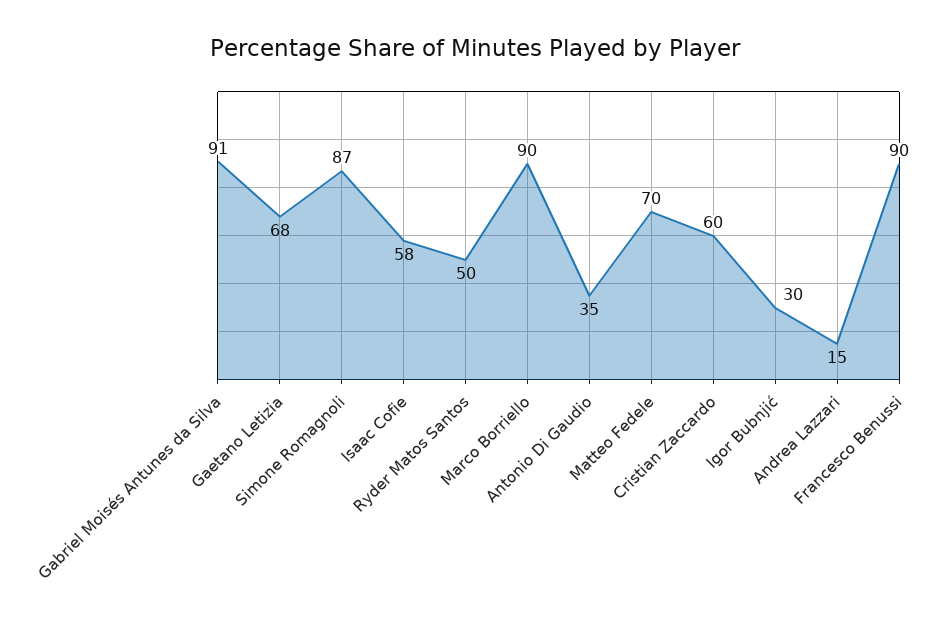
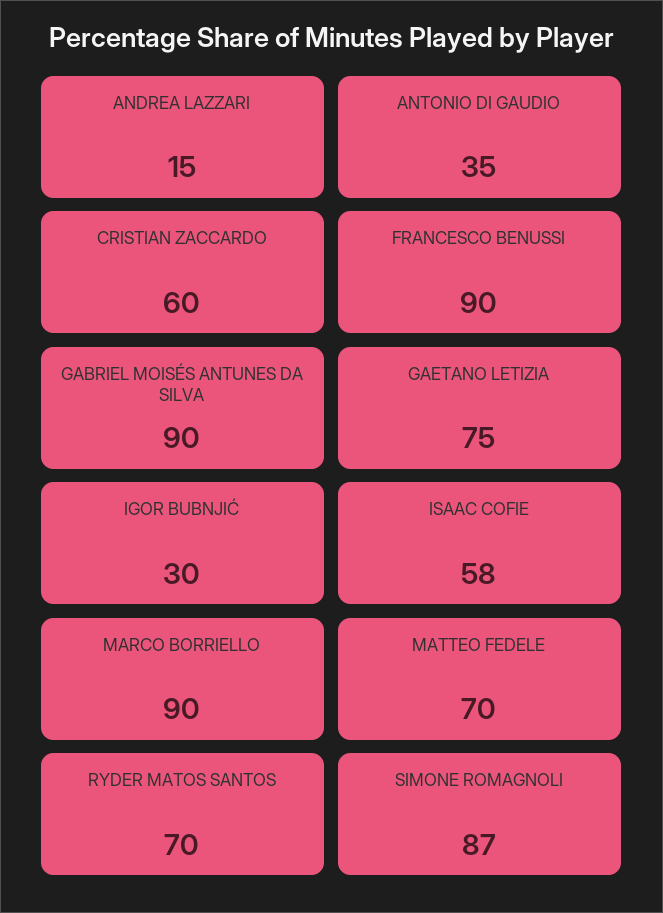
Gabriel Moisés Antunes da Silva: 91 -> 90
Gaetano Letizia: 68 -> 75
Ryder Matos Santos: 50 -> 70

